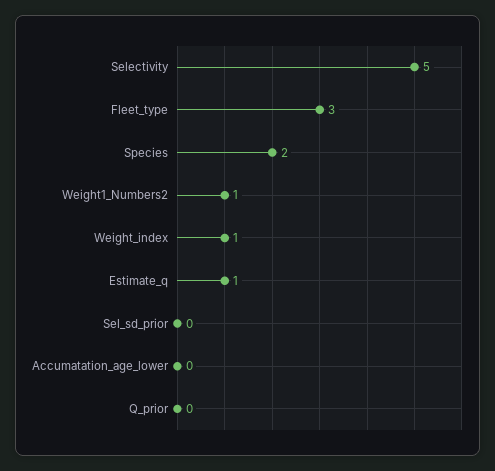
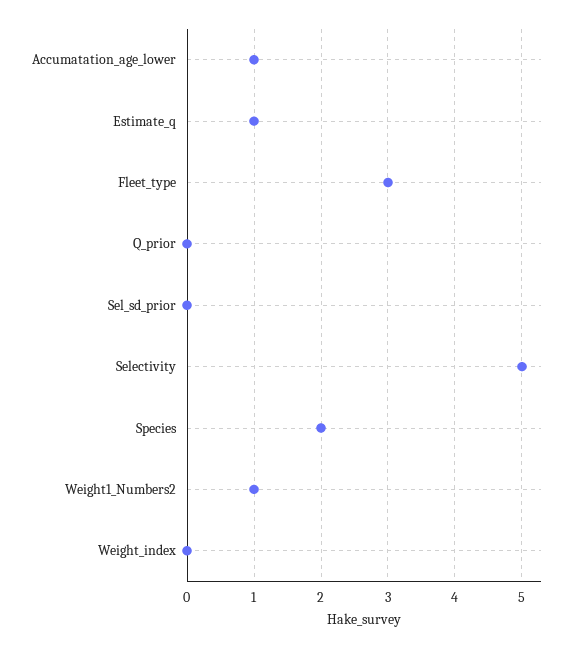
Weight_index: 1 -> 0
Accumatation_age_lower: 0 -> 1

